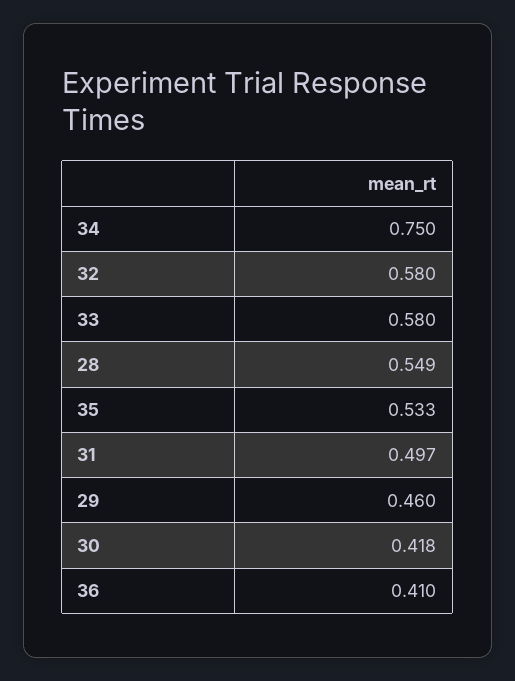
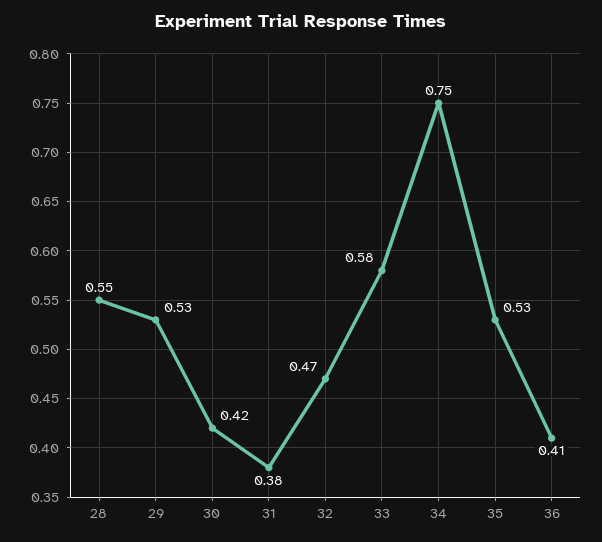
32: 0.58 -> 0.47
31: 0.497 -> 0.38
29: 0.46 -> 0.53

